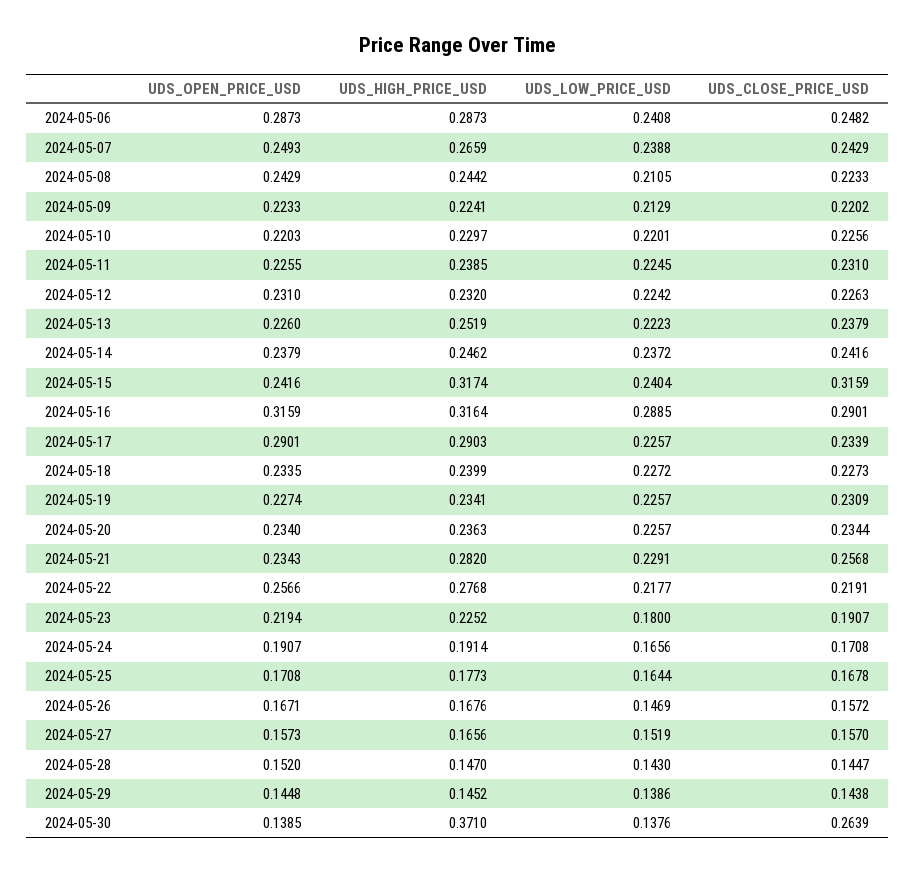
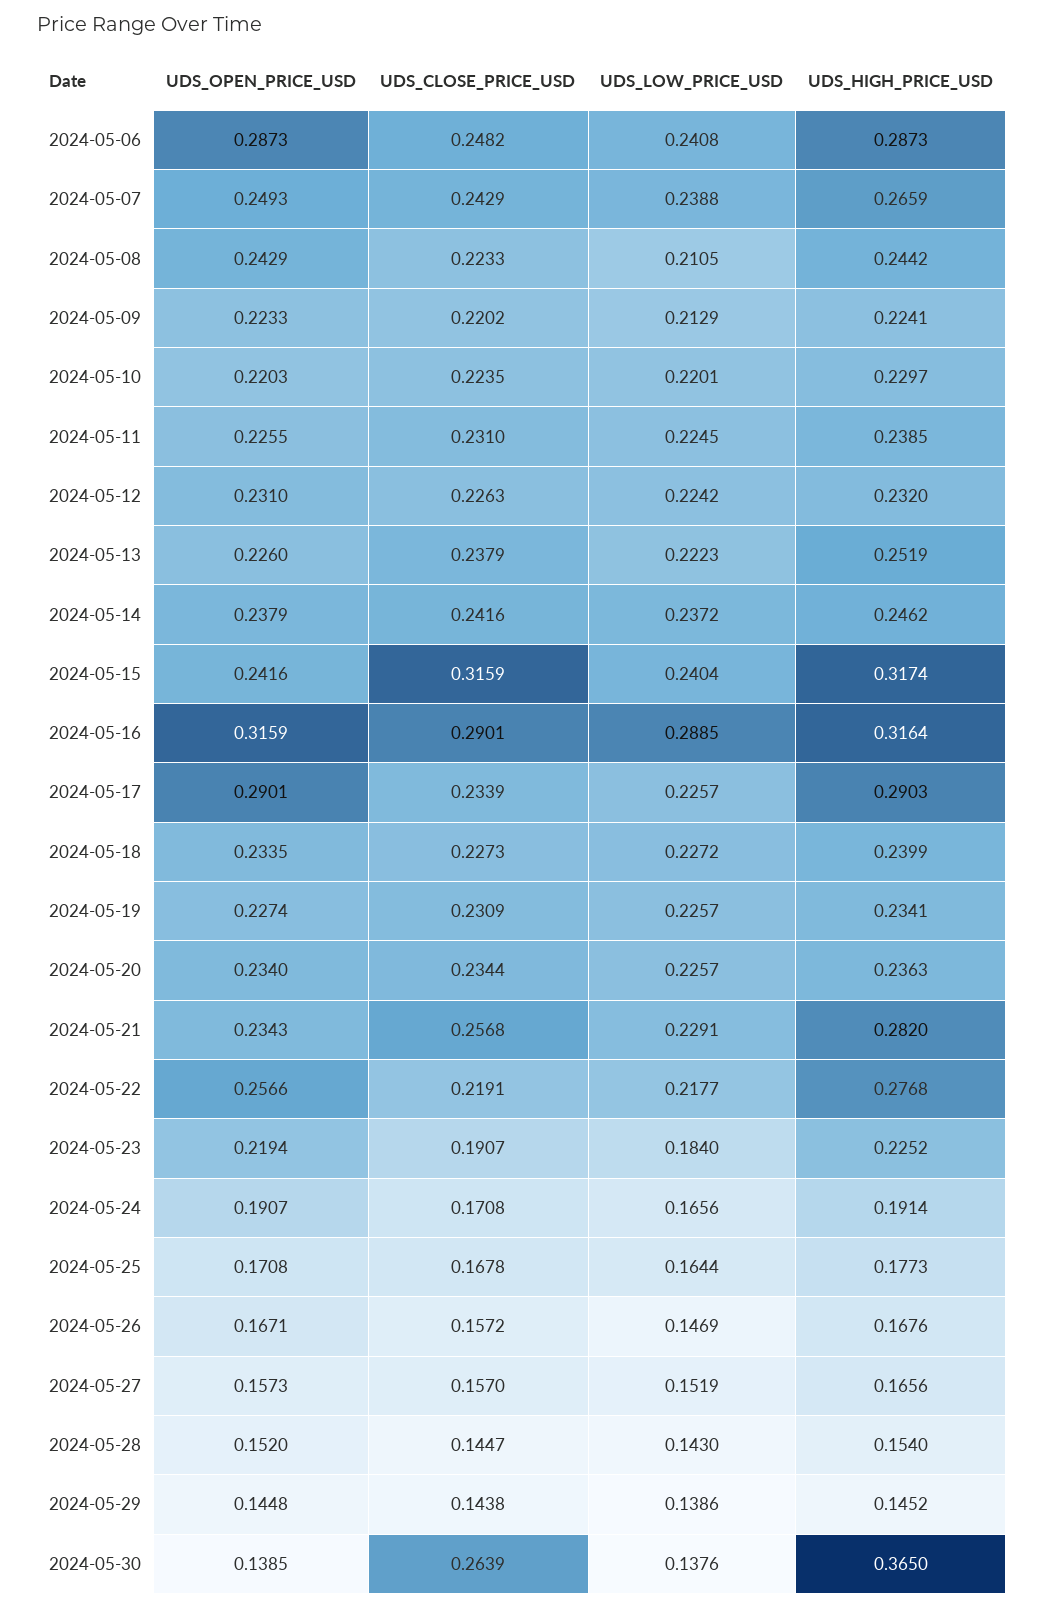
UDS_CLOSE_PRICE_USD, 2024-05-10: 0.2256 -> 0.2235
UDS_LOW_PRICE_USD, 2024-05-23: 0.18 -> 0.184
UDS_HIGH_PRICE_USD, 2024-05-28: 0.147 -> 0.154
UDS_HIGH_PRICE_USD, 2024-05-30: 0.371 -> 0.365

